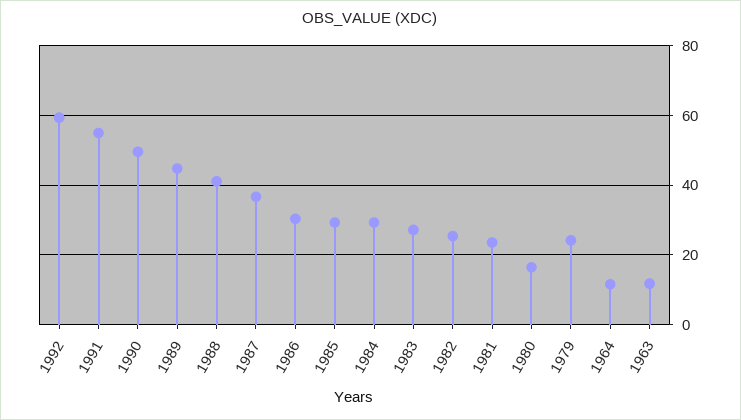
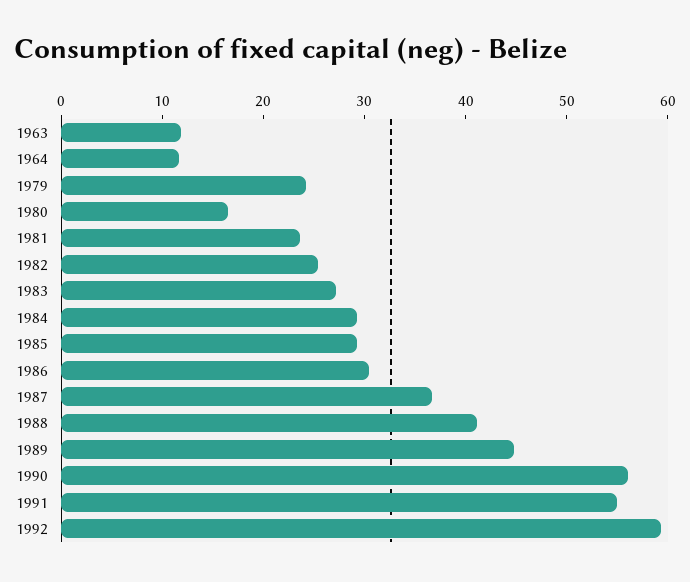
1990: 50 -> 56

